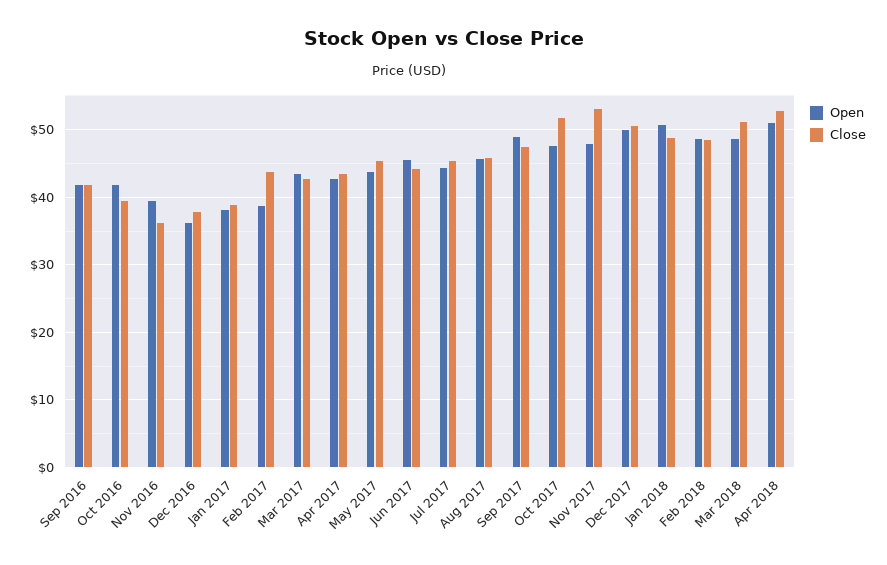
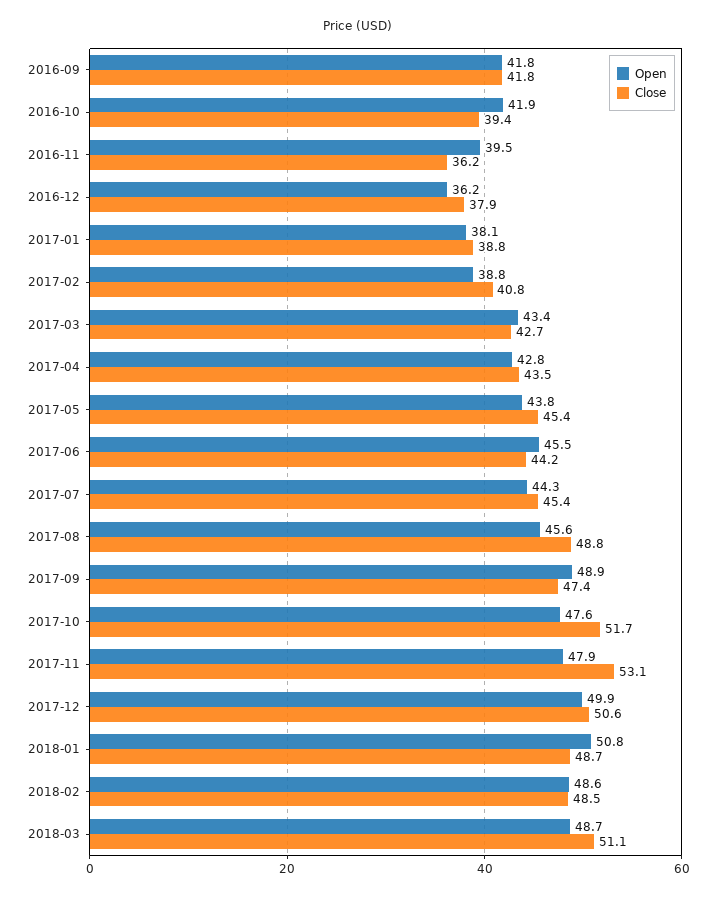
Close, Feb 2017: 44 -> 40.8
Close, Aug 2017: 46 -> 48.8
Open, Apr 2018: 51 -> none
Close, Apr 2018: 53 -> none

